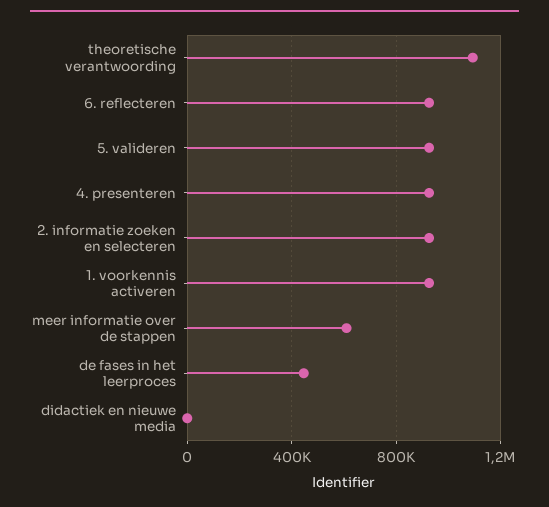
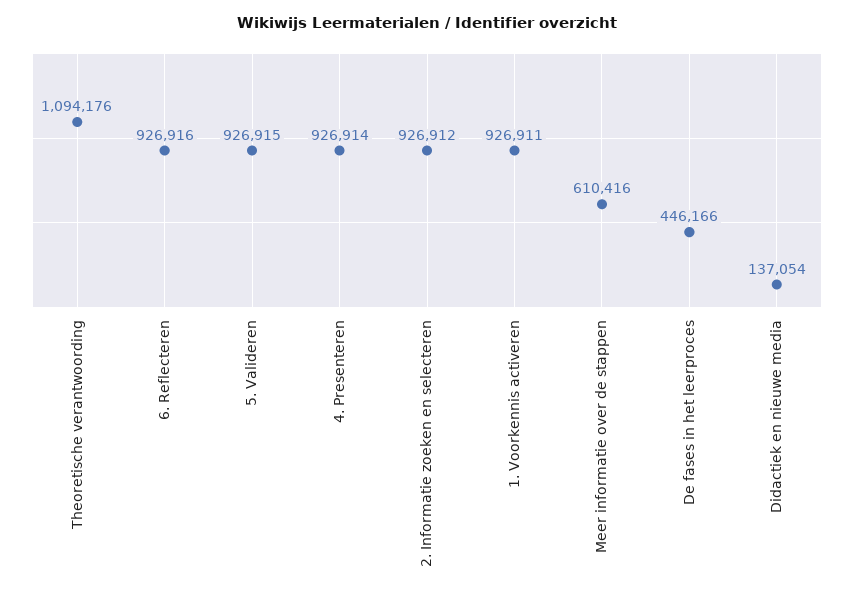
didactiek en nieuwe media: 0 -> 137054

